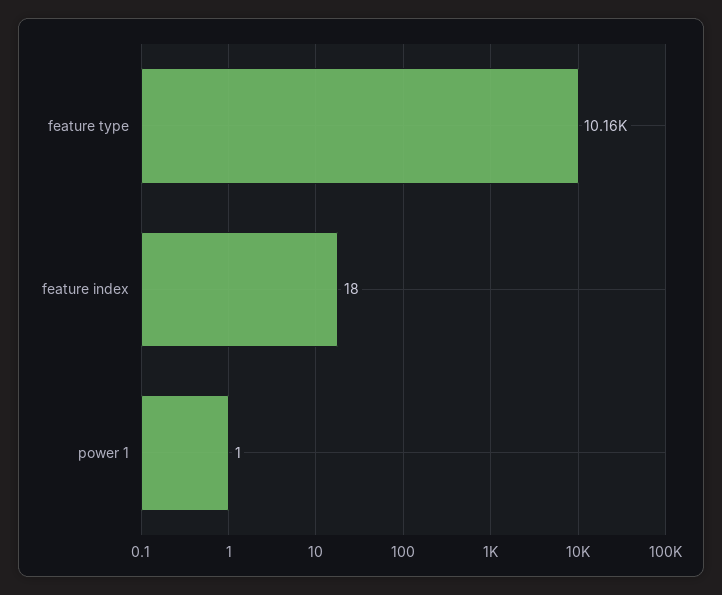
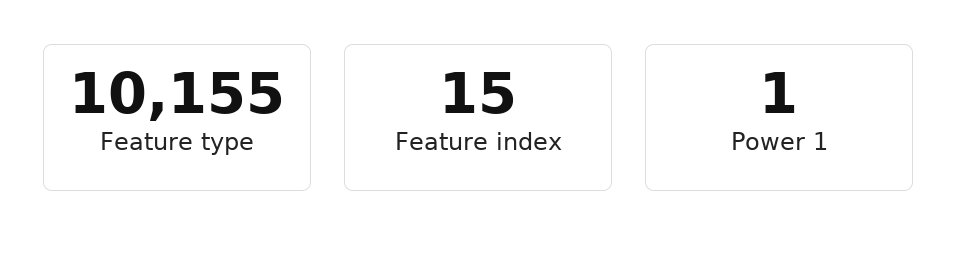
feature index: 18 -> 15

